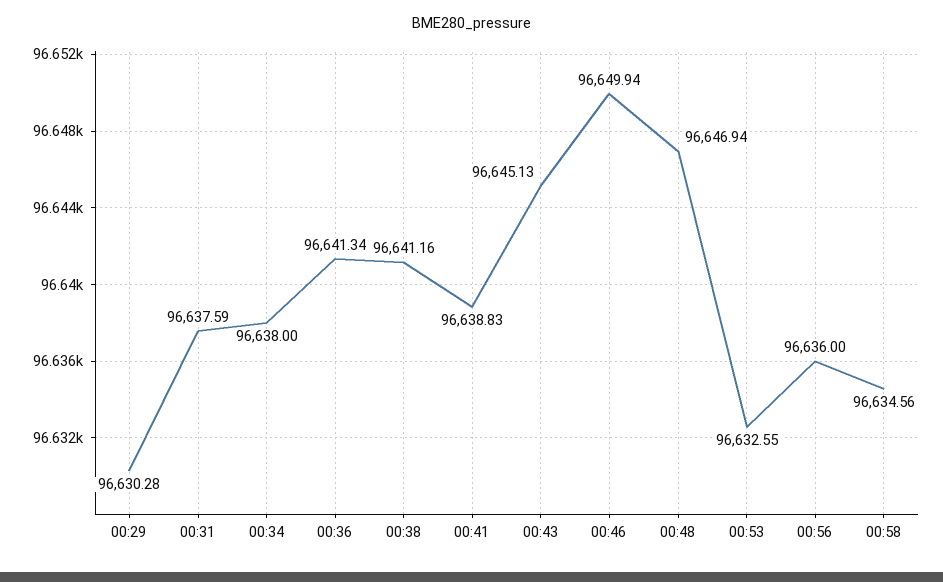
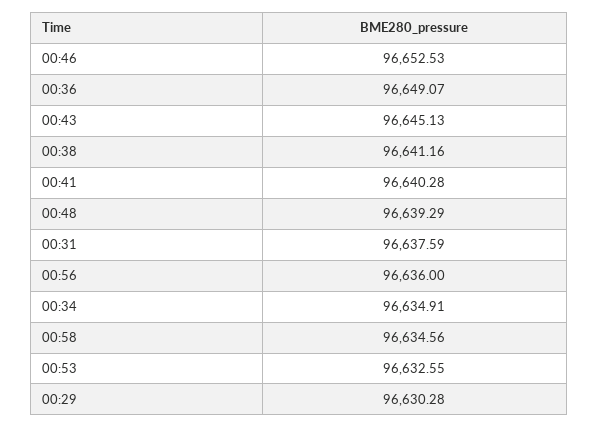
00:34: 96638 -> 96634.91
00:36: 96641.34 -> 96649.07
00:41: 96638.83 -> 96640.28
00:46: 96649.94 -> 96652.53
00:48: 96646.94 -> 96639.29

